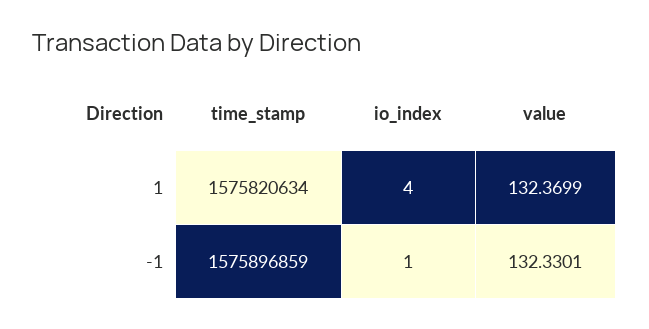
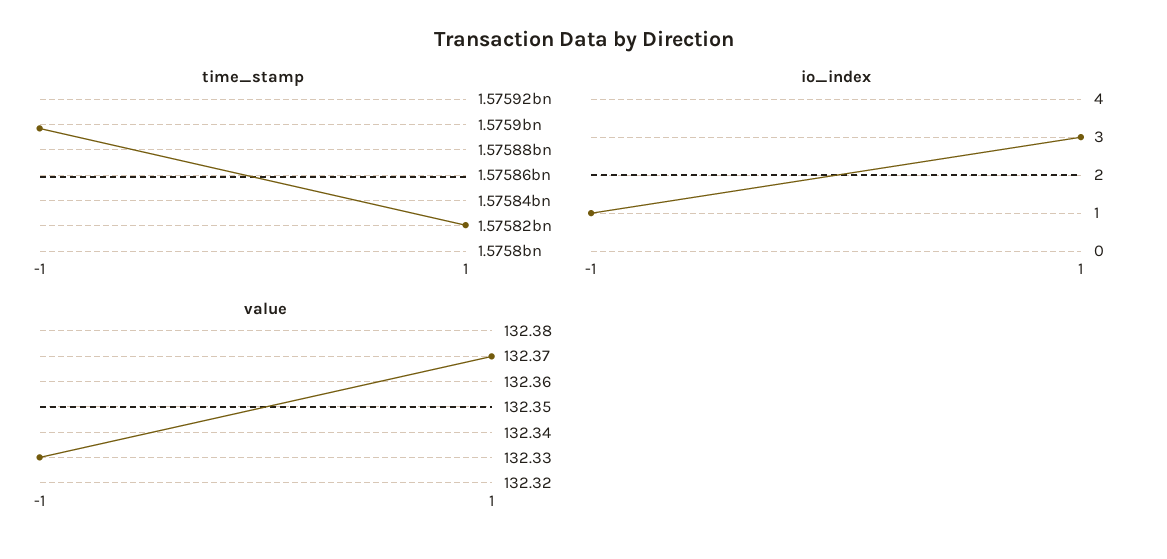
io_index, 1: 4 -> 3

